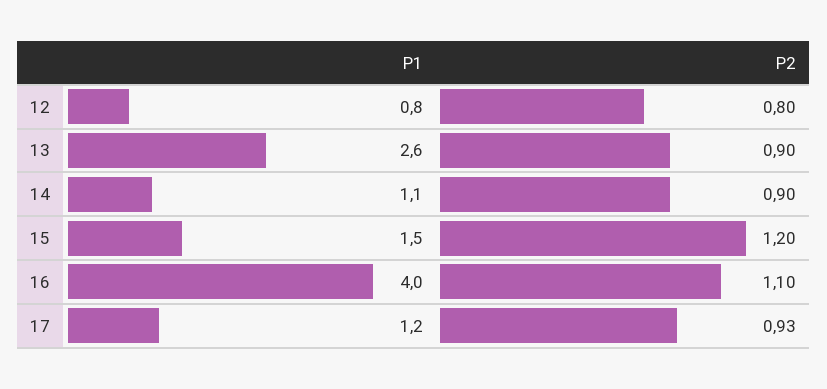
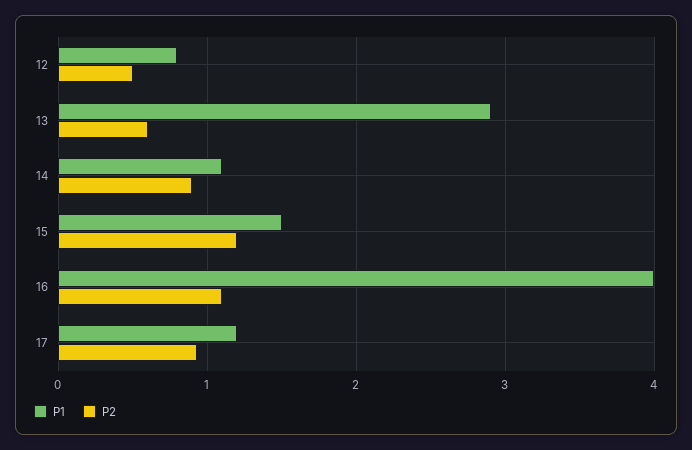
P2, 12: 0.8 -> 0.5
P1, 13: 2.6 -> 2.9
P2, 13: 0.9 -> 0.6

